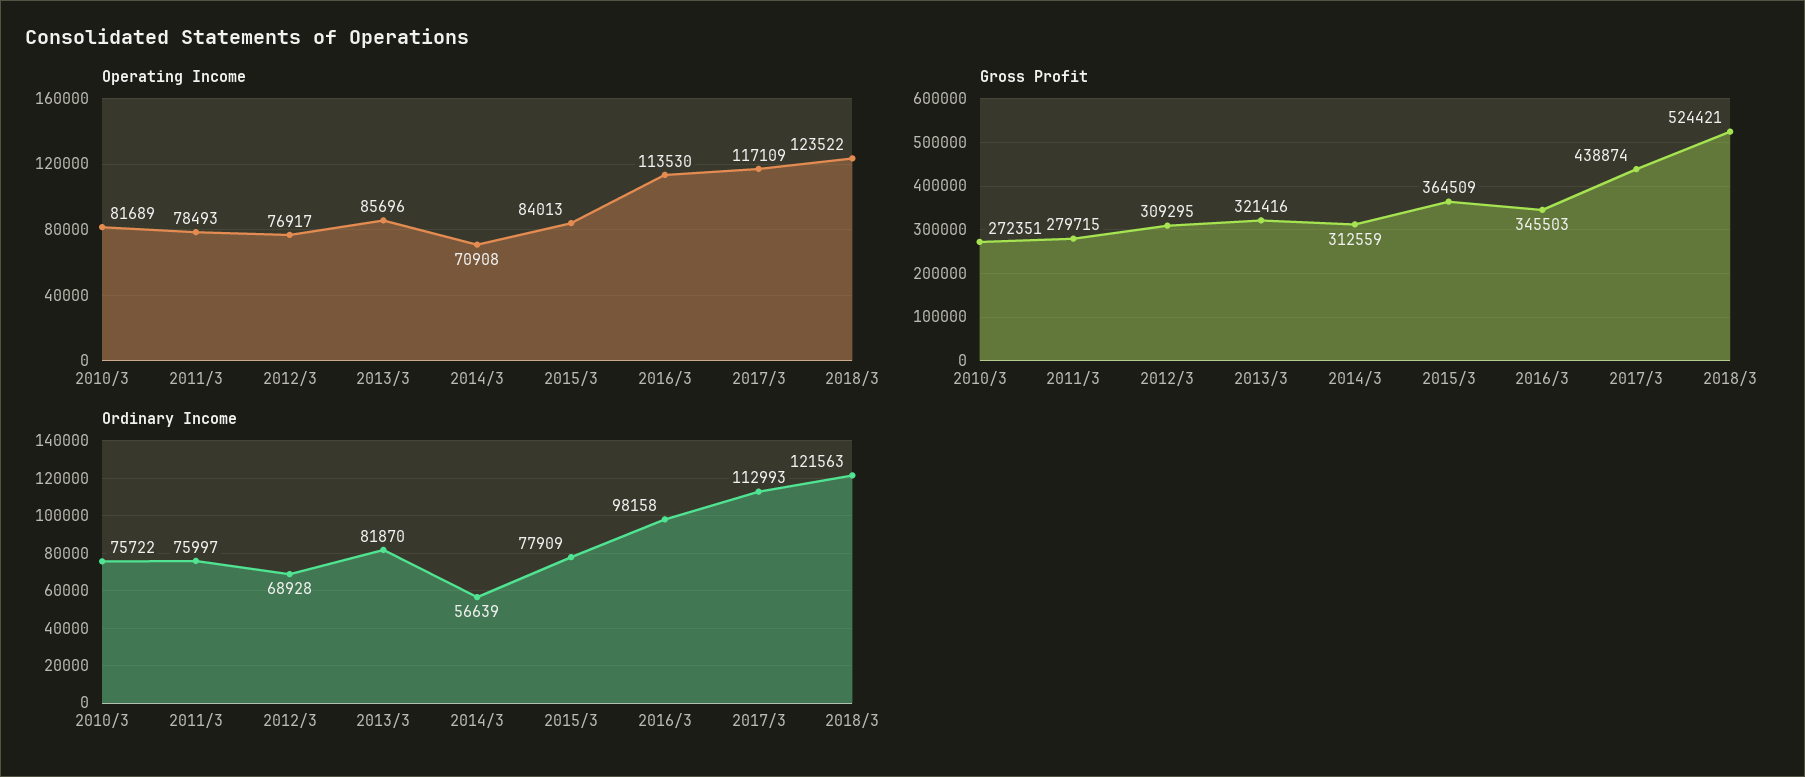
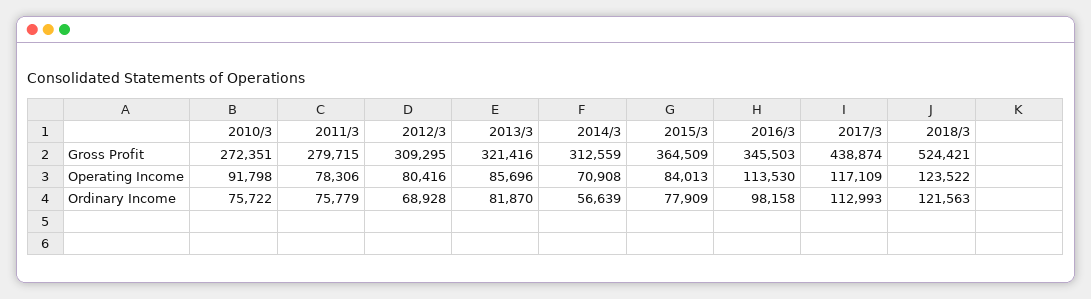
Operating Income, 2010/3: 81689 -> 91798
Operating Income, 2011/3: 78493 -> 78306
Operating Income, 2012/3: 76917 -> 80416
Ordinary Income, 2011/3: 75997 -> 75779

